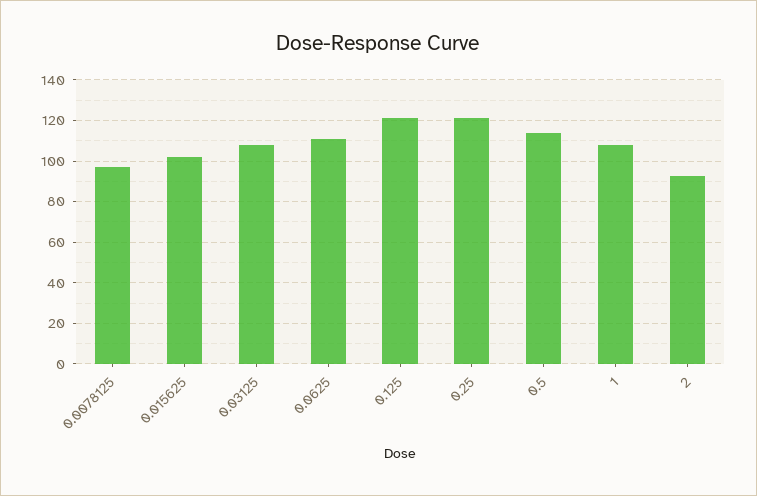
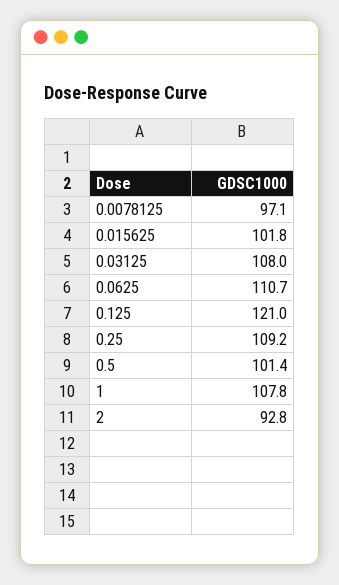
0.25: 120 -> 109.2
0.5: 115 -> 101.4

